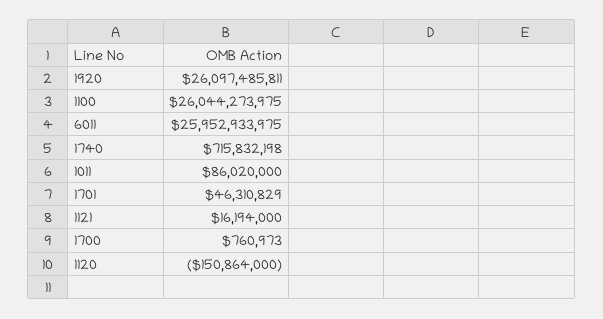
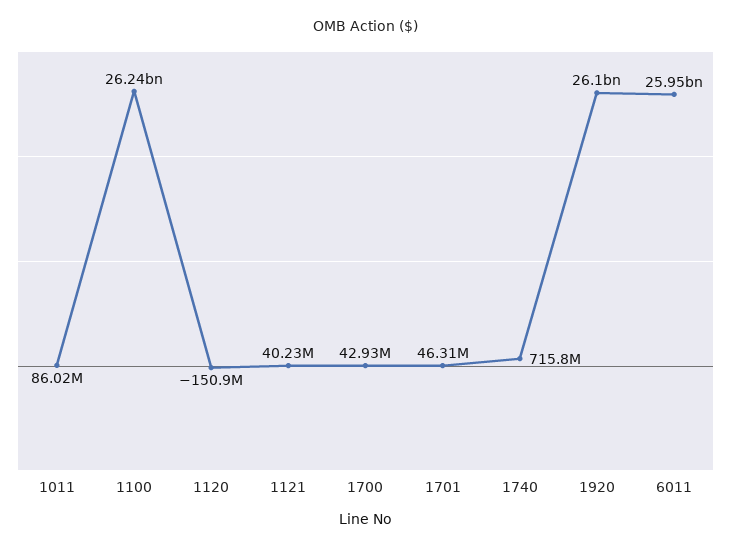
1100: 26044273975 -> 26240000000
1121: 16194000 -> 40230000
1700: 760973 -> 42930000

